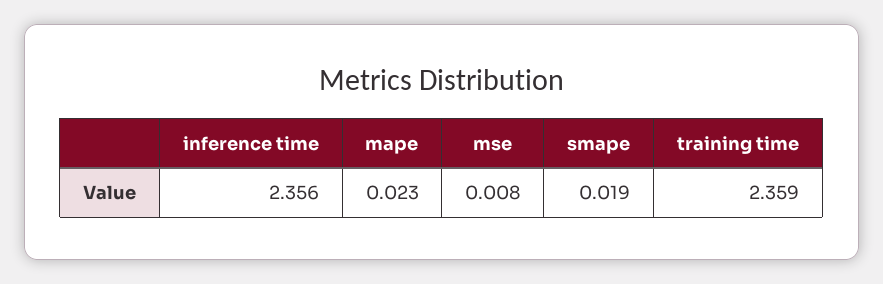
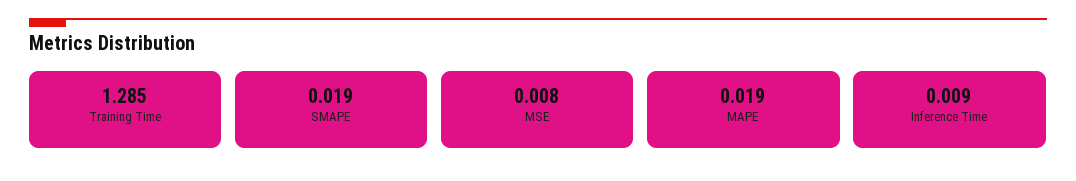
inference time: 2.356 -> 0.009
mape: 0.023 -> 0.019
training time: 2.359 -> 1.285

